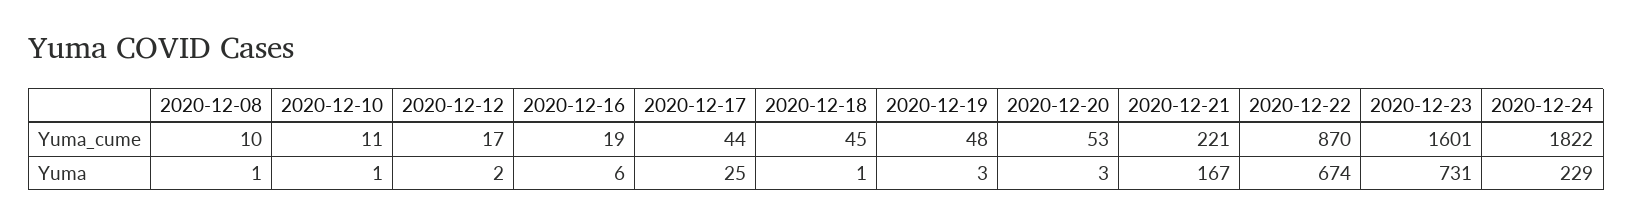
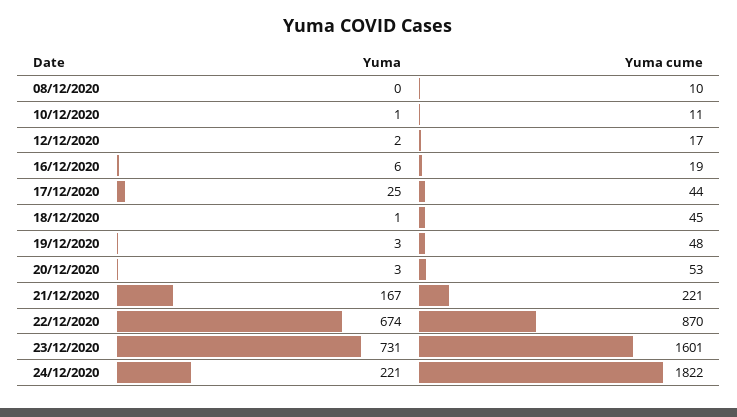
2020-12-08, Yuma: 1 -> 0
2020-12-24, Yuma: 229 -> 221

